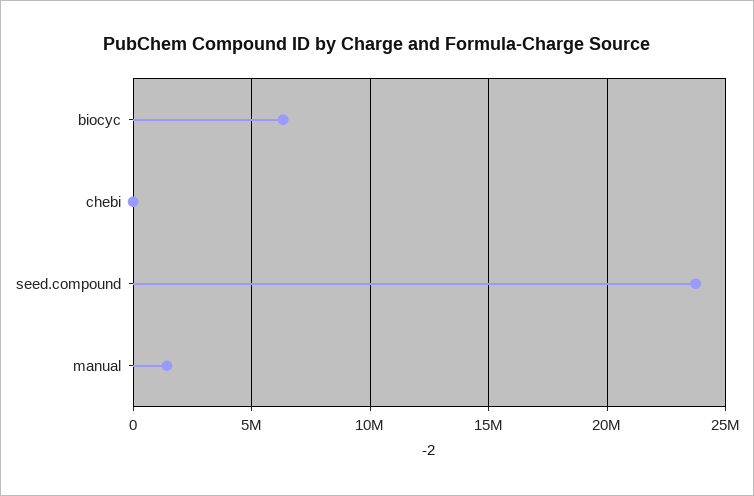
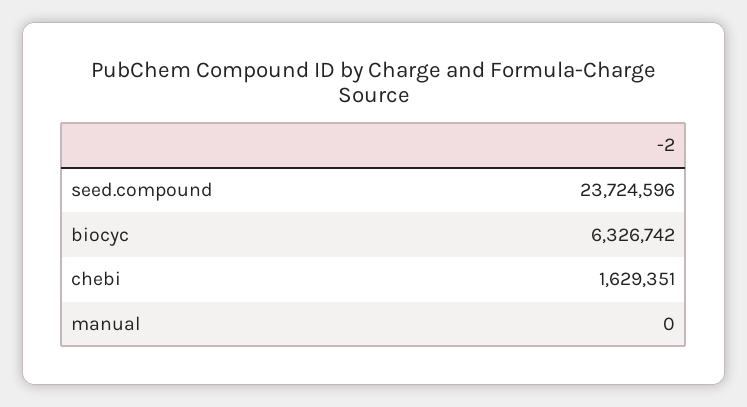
chebi: 0 -> 1629351
manual: 1500000 -> 0

